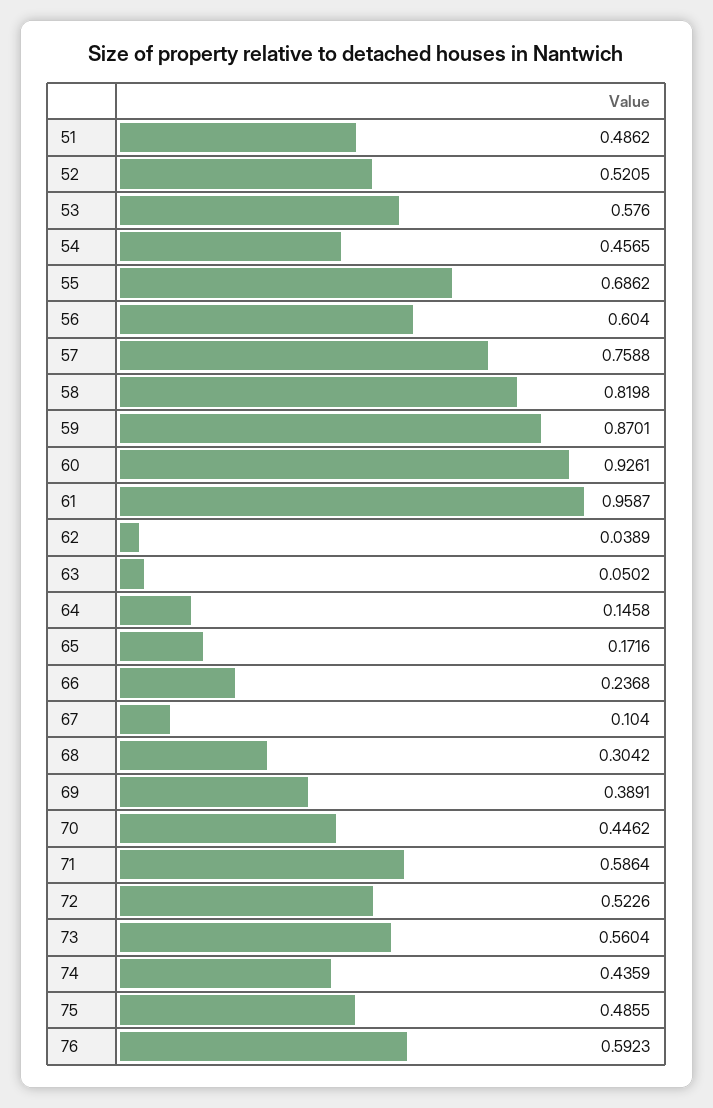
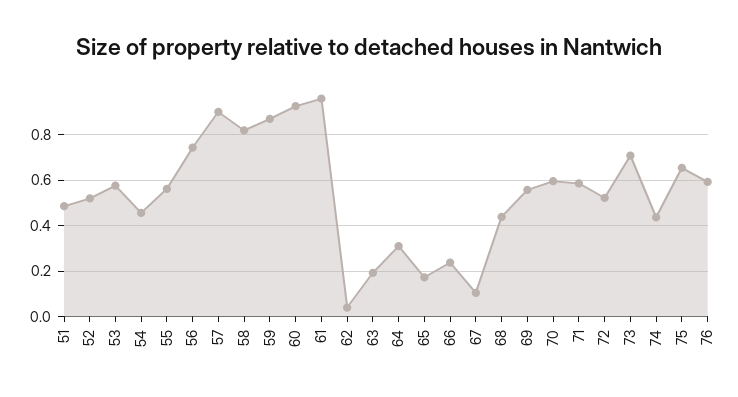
55: 0.6862 -> 0.55
56: 0.604 -> 0.75
57: 0.7588 -> 0.9
63: 0.0502 -> 0.2
64: 0.1458 -> 0.3
68: 0.3042 -> 0.45
69: 0.3891 -> 0.55
70: 0.4462 -> 0.6
73: 0.5604 -> 0.7
75: 0.4855 -> 0.65

